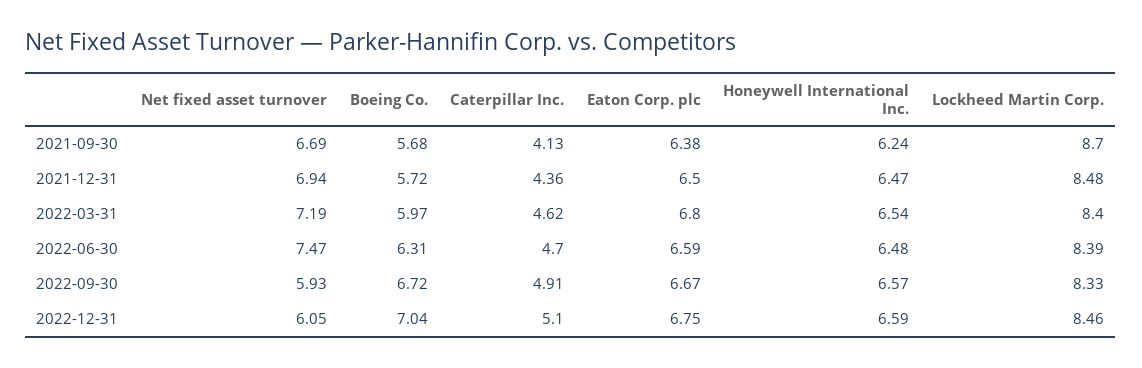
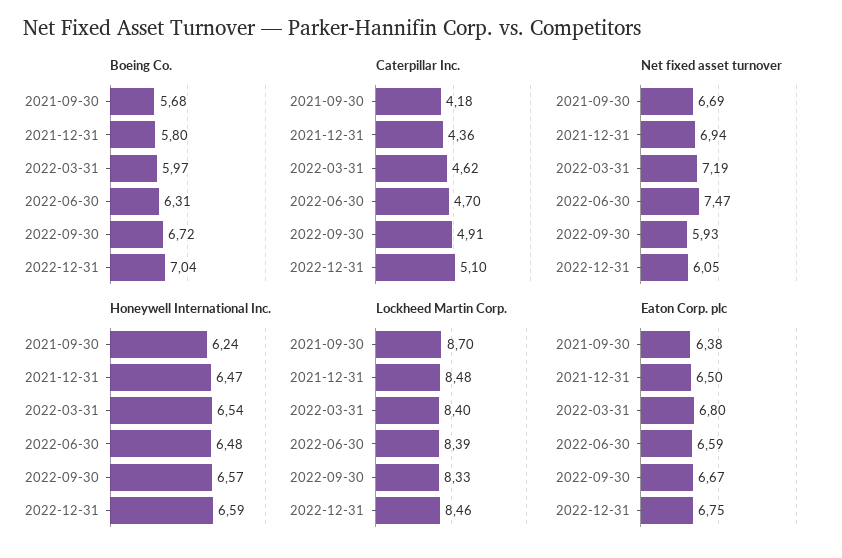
Caterpillar Inc., 2021-09-30: 4.13 -> 4.18
Boeing Co., 2021-12-31: 5.72 -> 5.8

